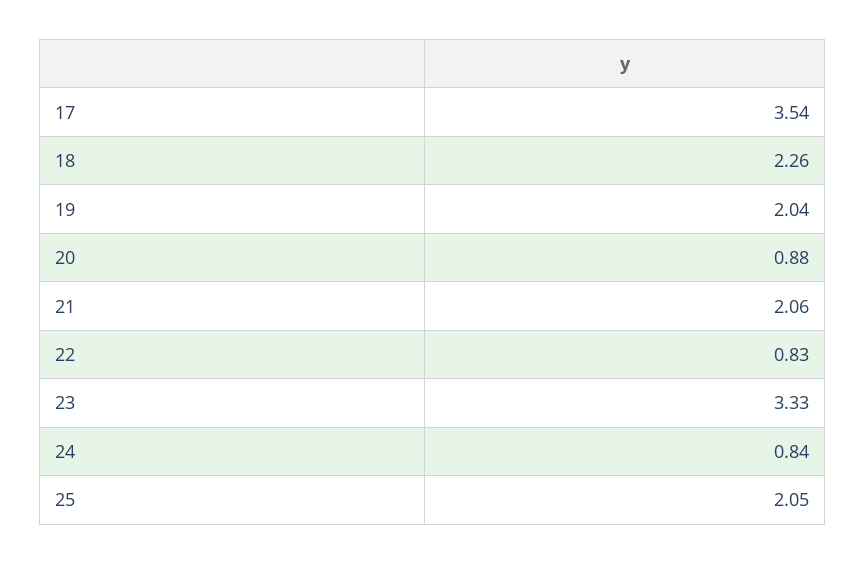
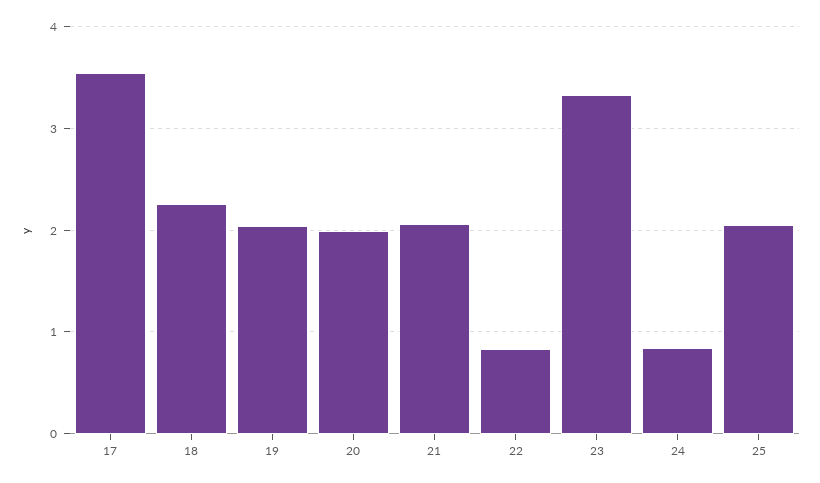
20: 0.88 -> 2

